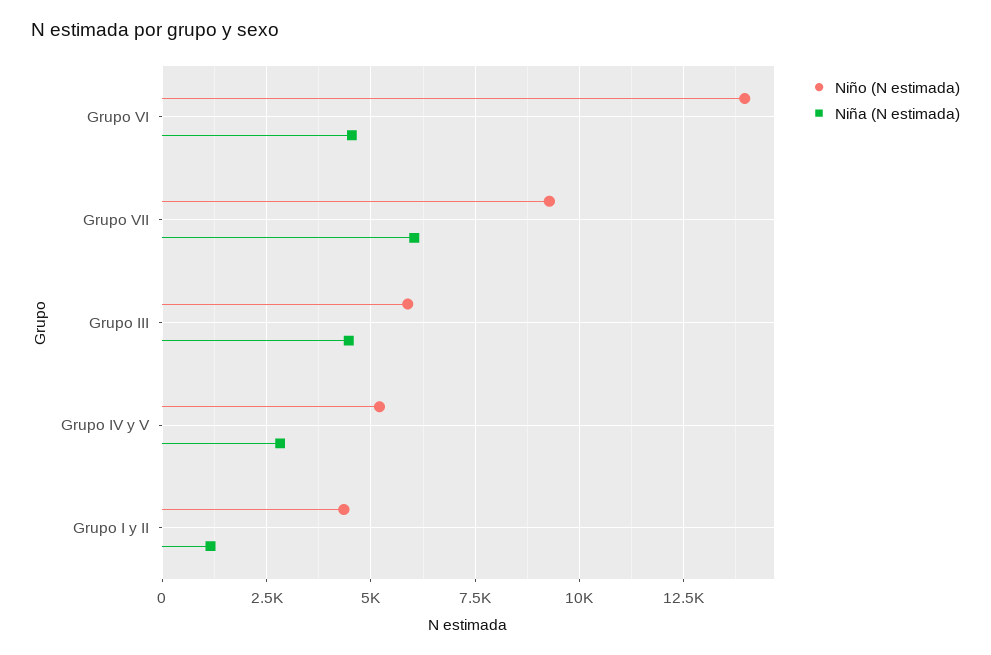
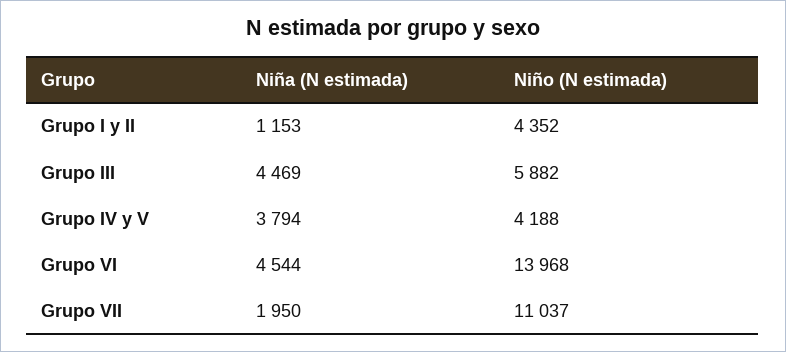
Niño (N estimada), Grupo VII: 9250 -> 11037
Niña (N estimada), Grupo VII: 6000 -> 1950
Niño (N estimada), Grupo IV y V: 5250 -> 4188
Niña (N estimada), Grupo IV y V: 2750 -> 3794

